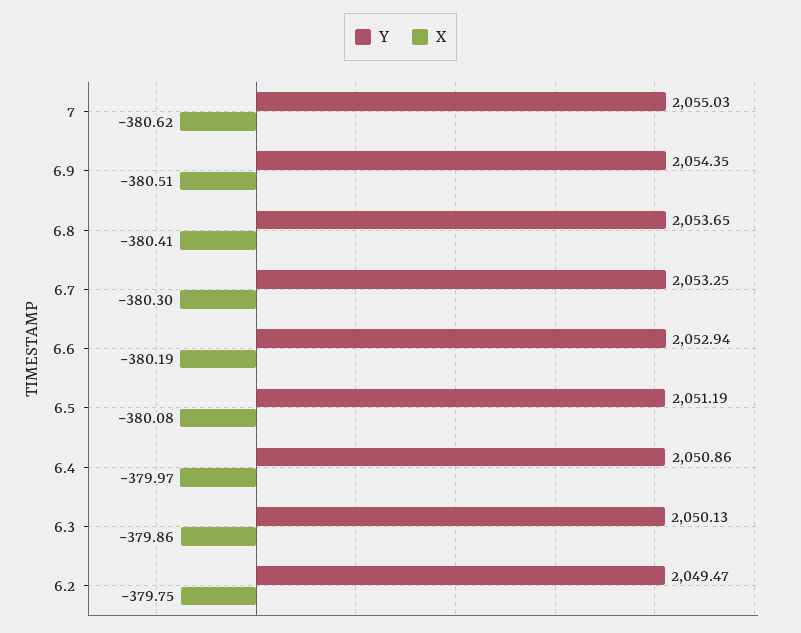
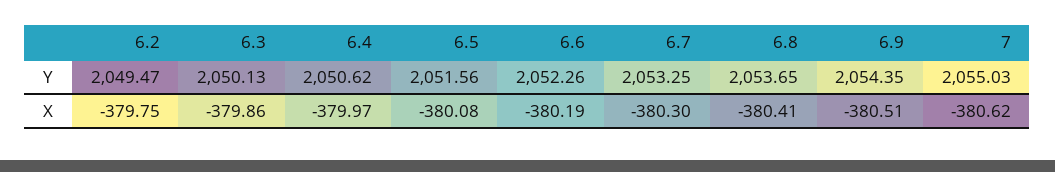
Y, 6.6: 2052.94 -> 2052.26
Y, 6.5: 2051.19 -> 2051.56
Y, 6.4: 2050.86 -> 2050.62

